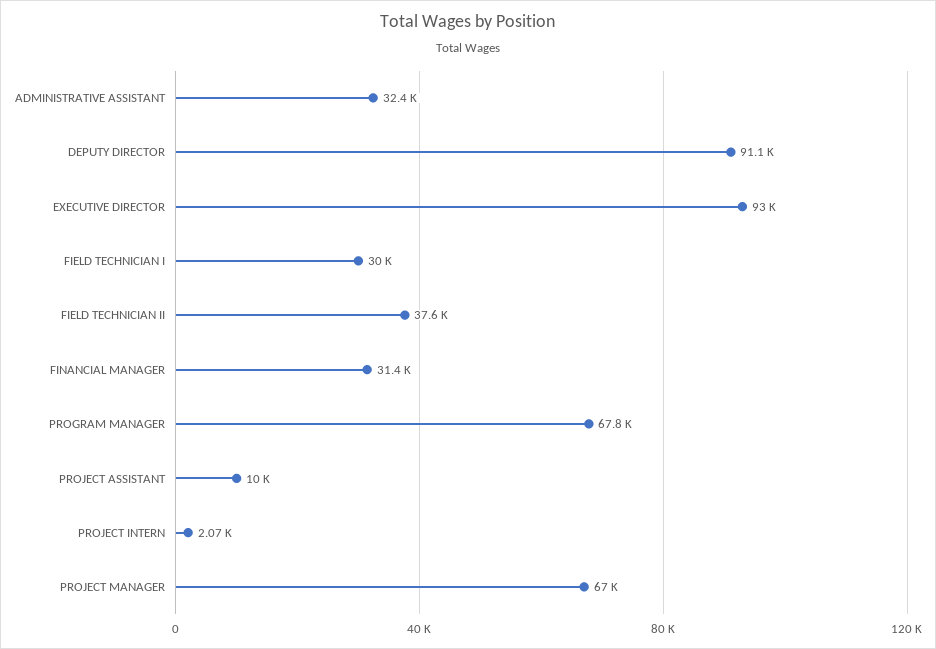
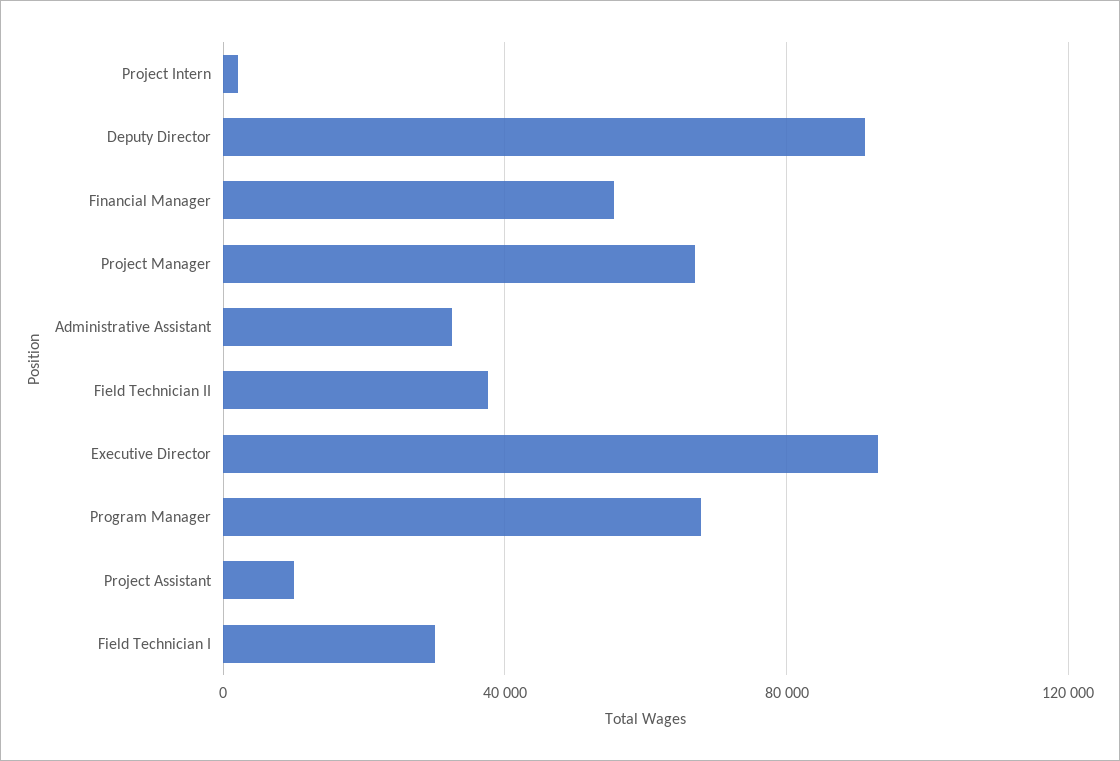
FINANCIAL MANAGER: 31400 -> 55000

